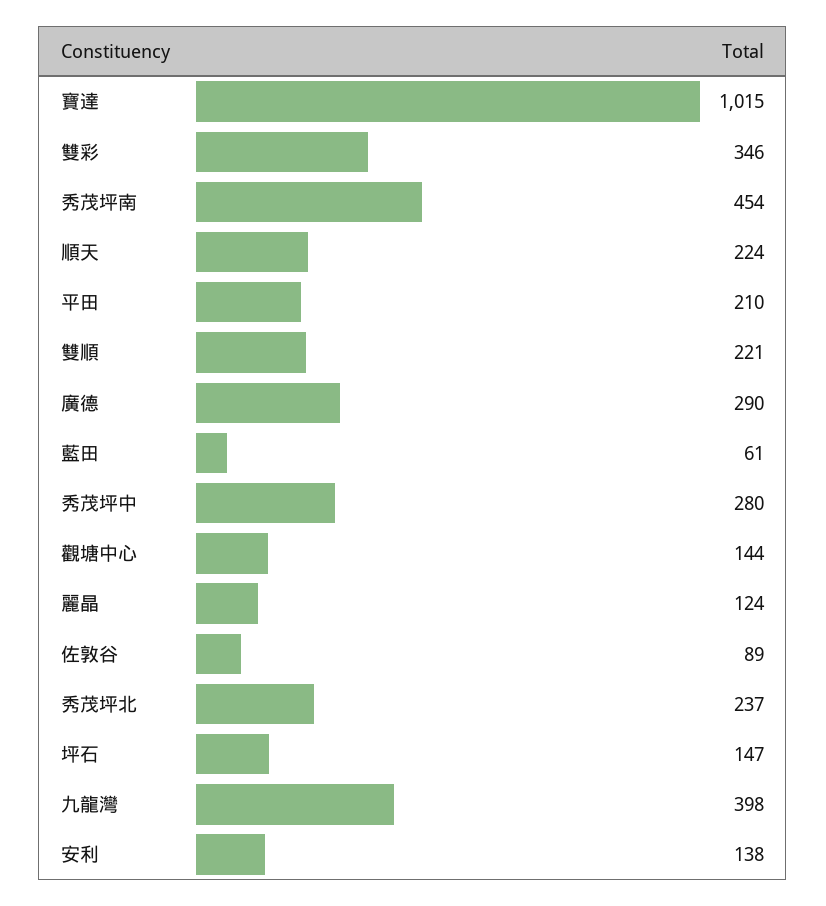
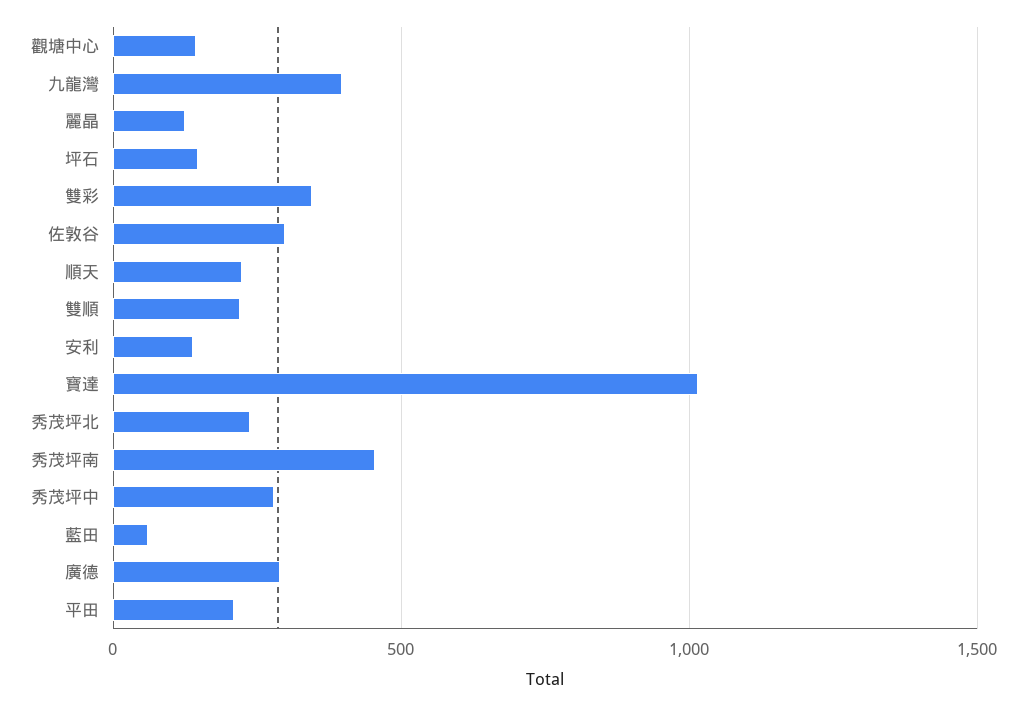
佐敦谷: 89 -> 300

